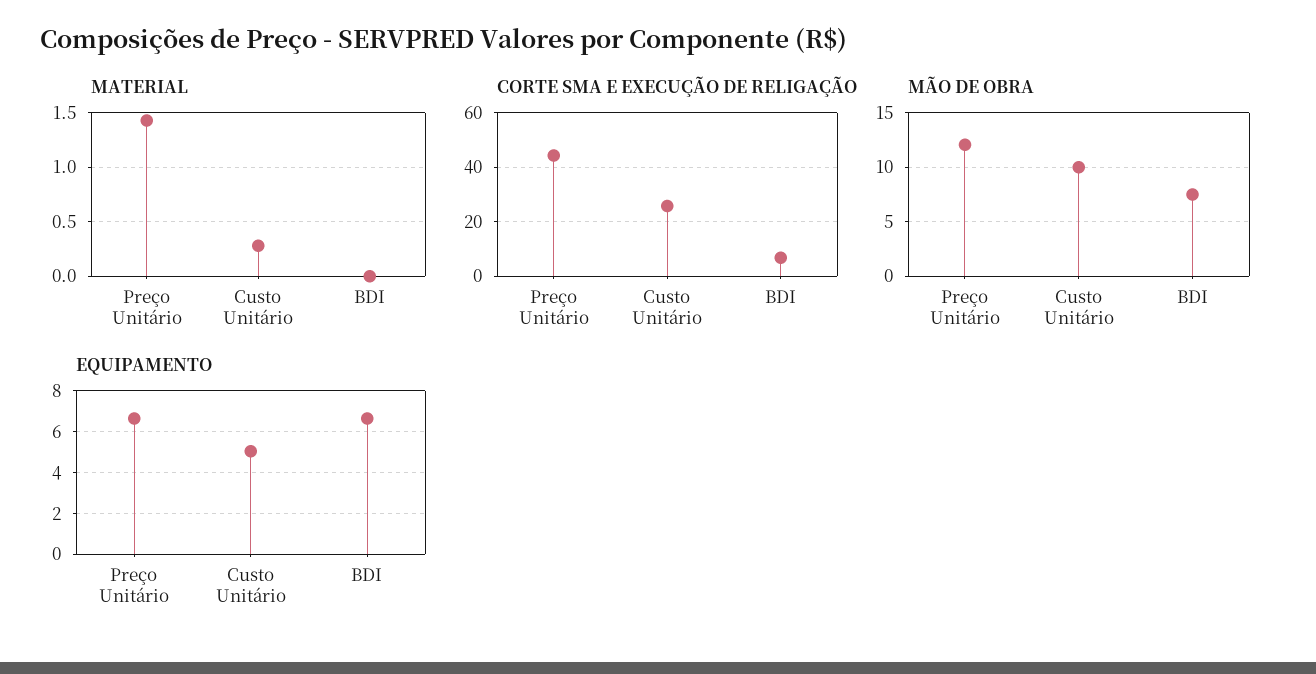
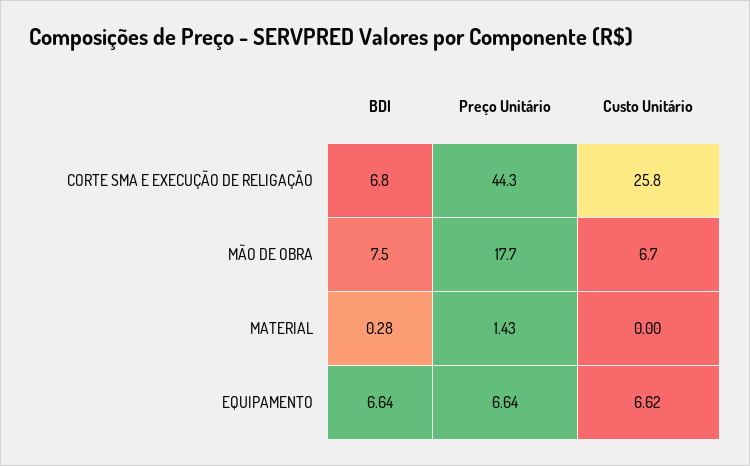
MATERIAL, Custo Unitário: 0.3 -> 0
MATERIAL, BDI: 0 -> 0.28
MÃO DE OBRA, Preço Unitário: 12 -> 17.7
MÃO DE OBRA, Custo Unitário: 10 -> 6.7
EQUIPAMENTO, Custo Unitário: 5 -> 6.62

